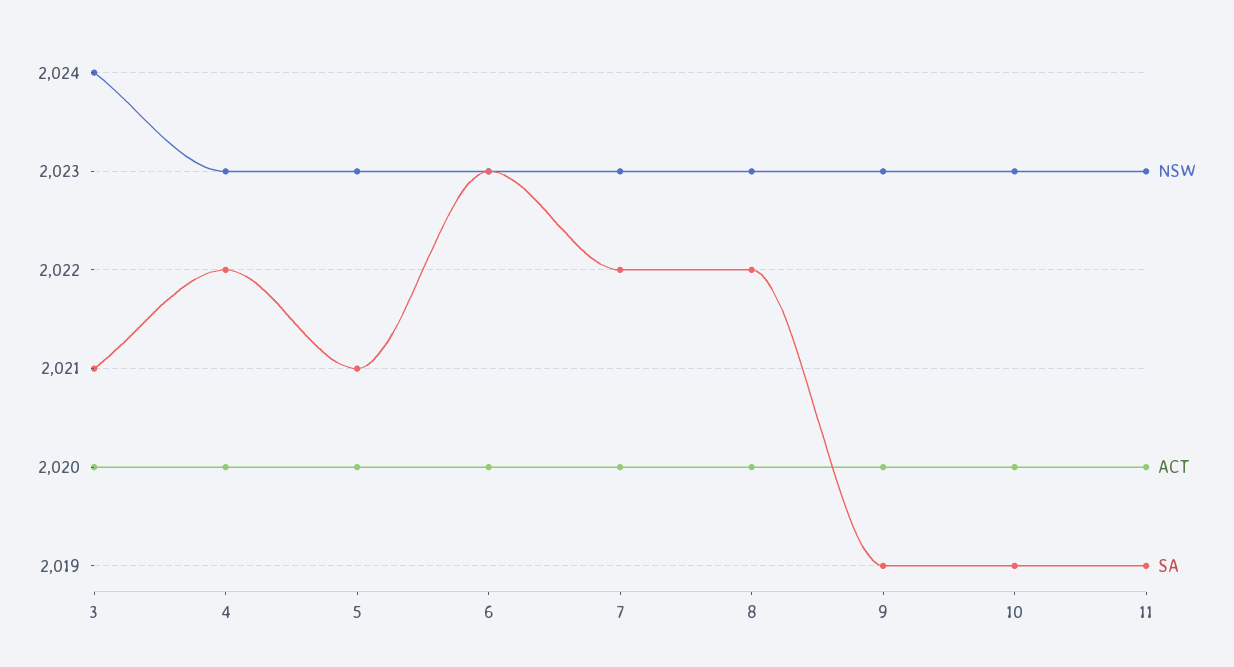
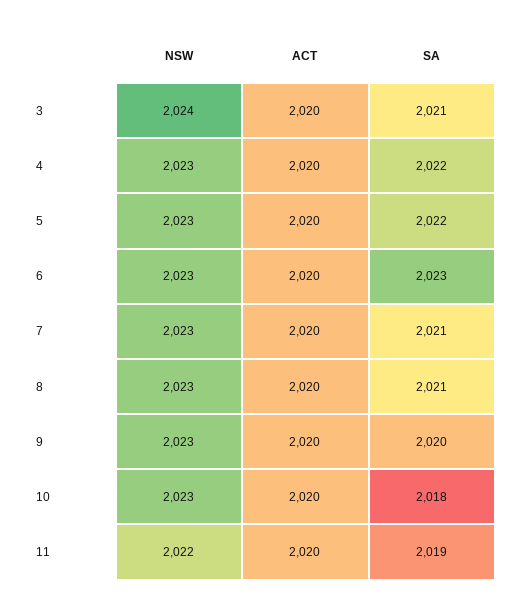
SA, 5: 2021 -> 2022
SA, 7: 2022 -> 2021
SA, 8: 2022 -> 2021
SA, 9: 2019 -> 2020
SA, 10: 2019 -> 2018
NSW, 11: 2023 -> 2022

